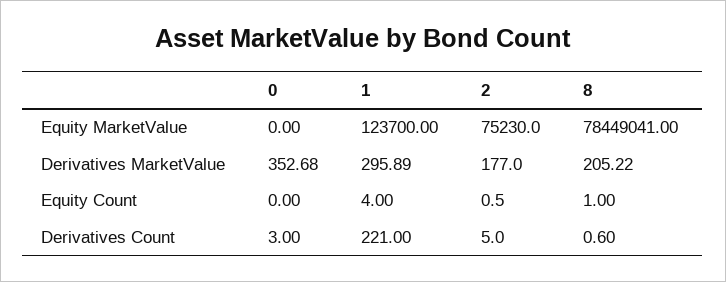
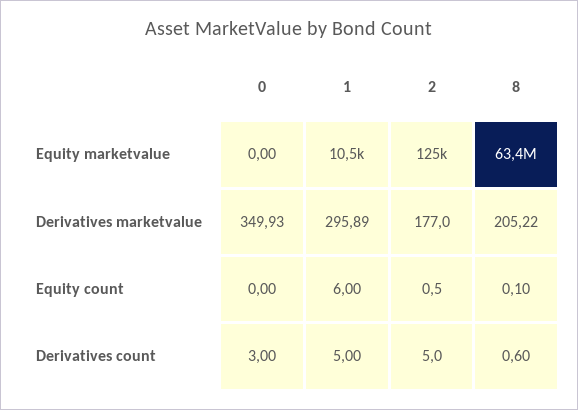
1, Equity MarketValue: 123700 -> 10500
2, Equity MarketValue: 75230 -> 125000
8, Equity MarketValue: 78449041 -> 63400000
0, Derivatives MarketValue: 352.68 -> 349.93
1, Equity Count: 4 -> 6
8, Equity Count: 1 -> 0.1
1, Derivatives Count: 221 -> 5

